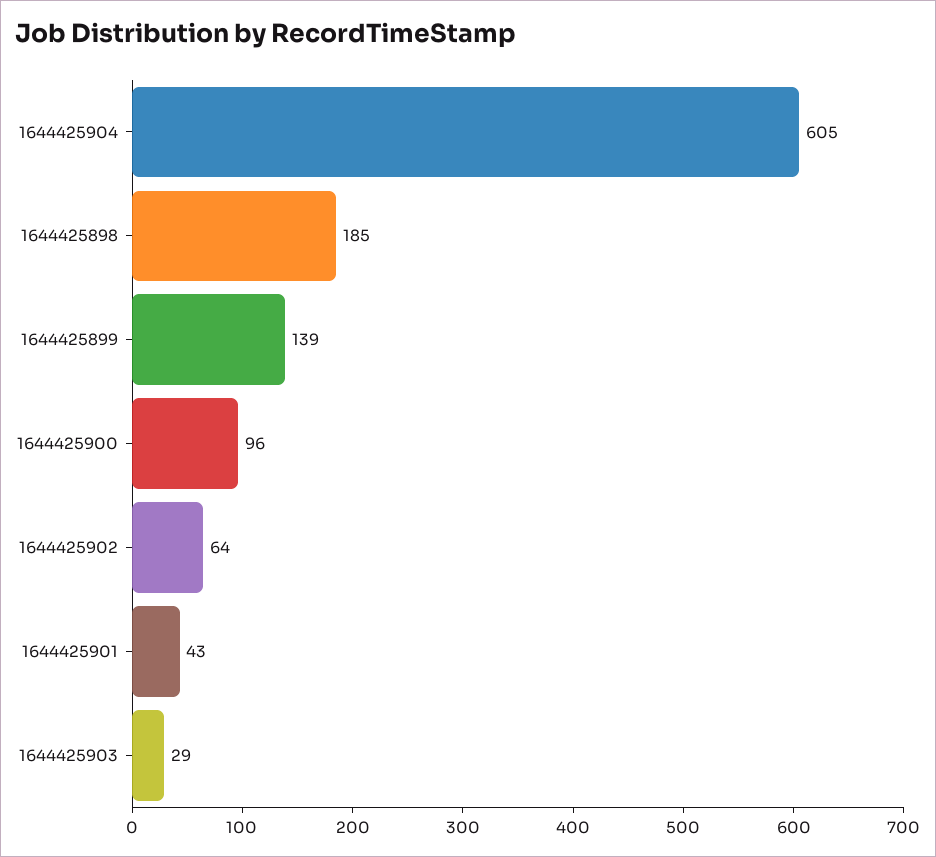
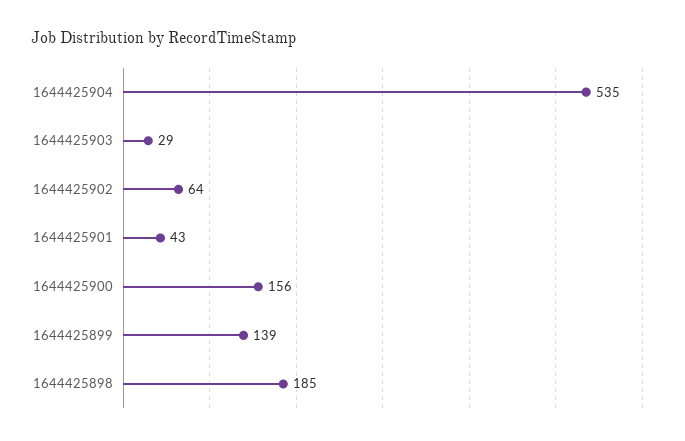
1644425904: 605 -> 535
1644425900: 96 -> 156

